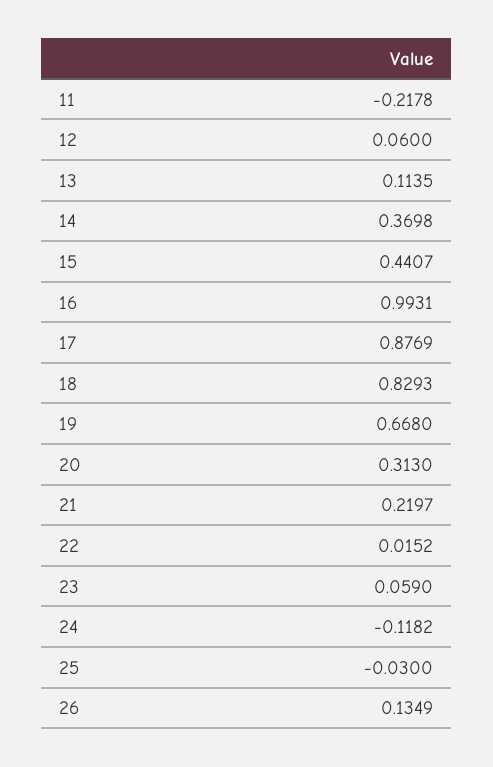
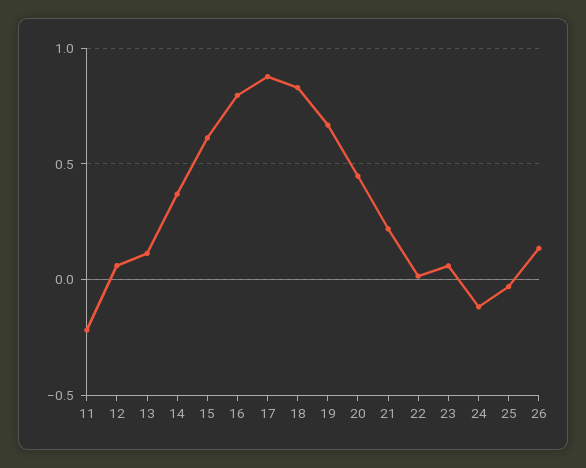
15: 0.4407 -> 0.6
16: 0.9931 -> 0.8
20: 0.313 -> 0.45

